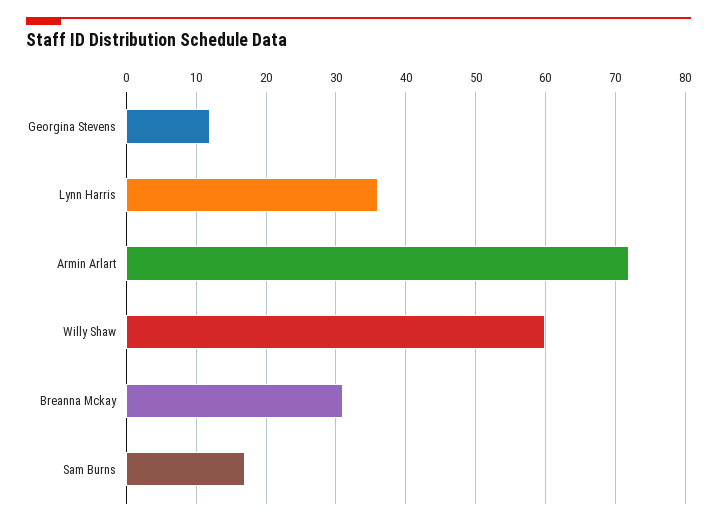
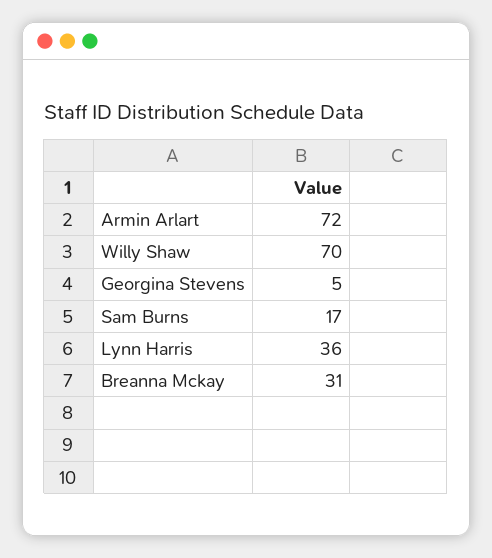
Georgina Stevens: 12 -> 5
Willy Shaw: 60 -> 70

